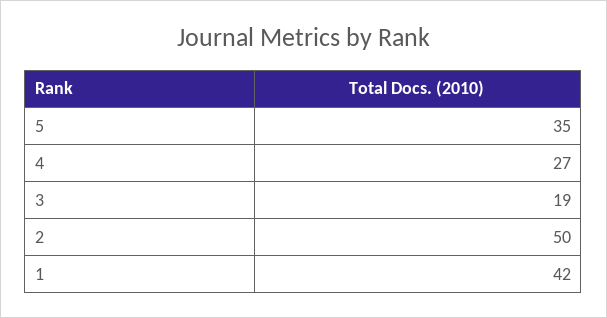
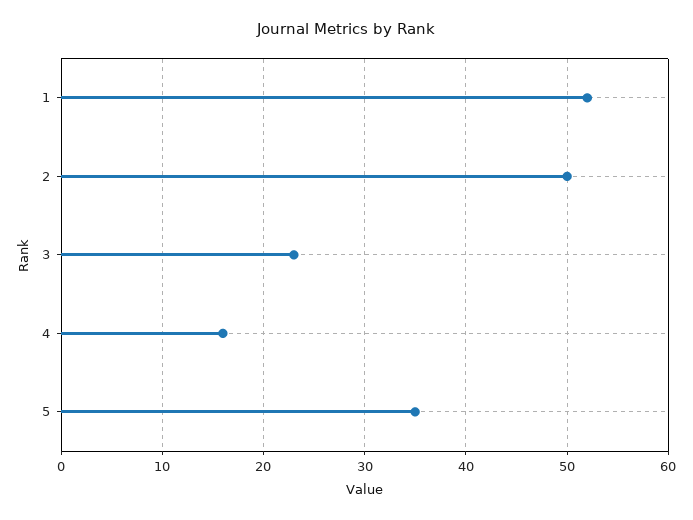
4: 27 -> 16
3: 19 -> 23
1: 42 -> 52

